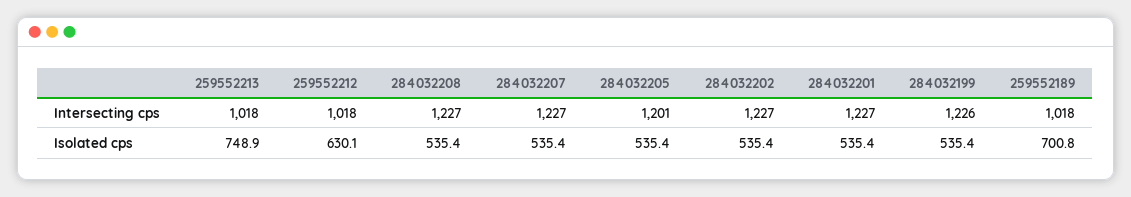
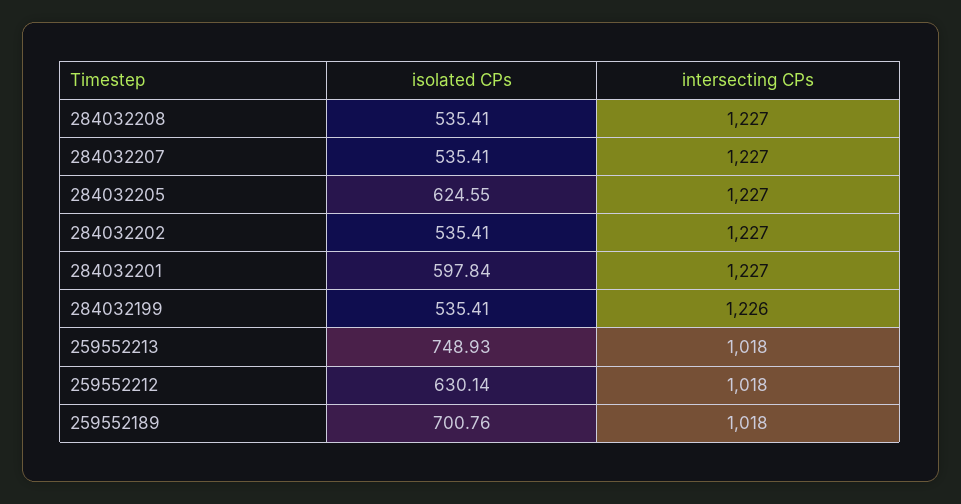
284032205, Intersecting cps: 1201 -> 1227
284032205, Isolated cps: 535.4 -> 624.55
284032201, Isolated cps: 535.4 -> 597.84

